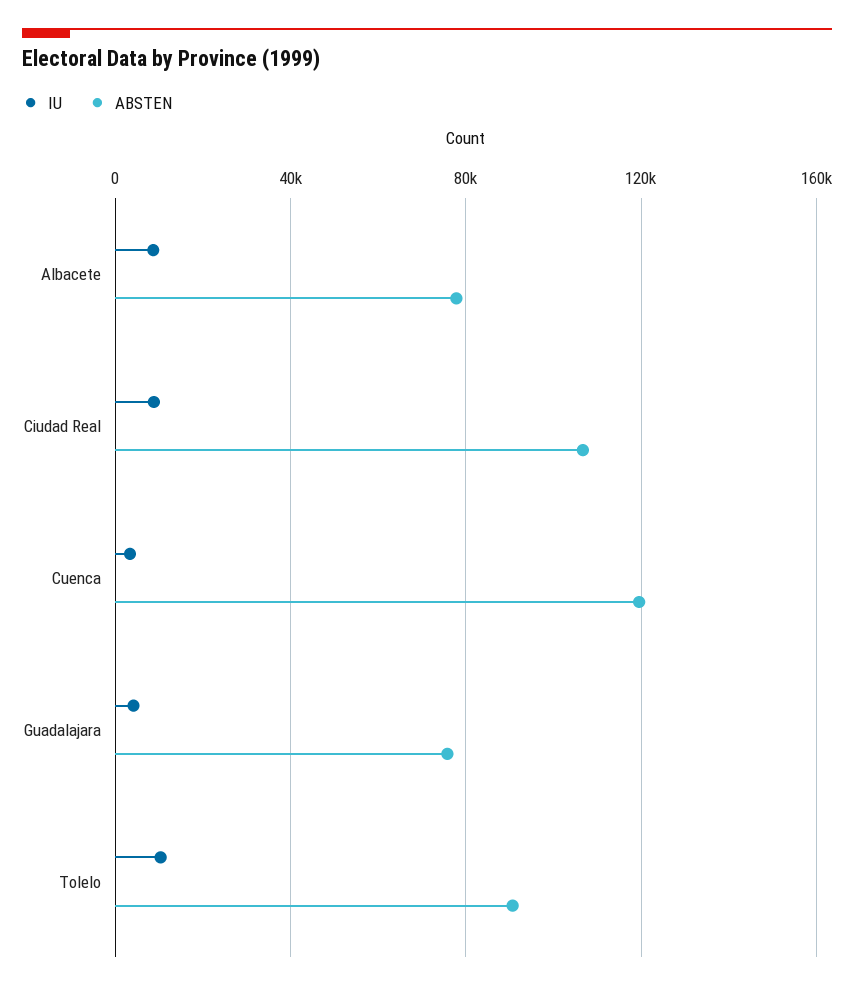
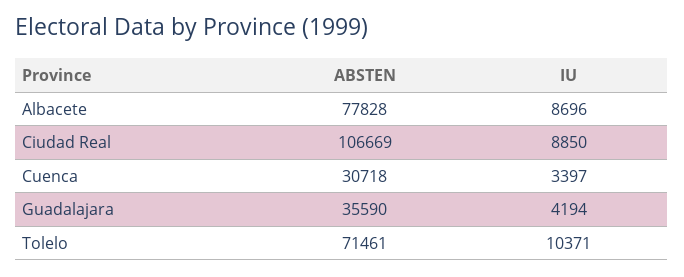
ABSTEN, Cuenca: 120000 -> 30718
ABSTEN, Guadalajara: 75000 -> 35590
ABSTEN, Tolelo: 90000 -> 71461

